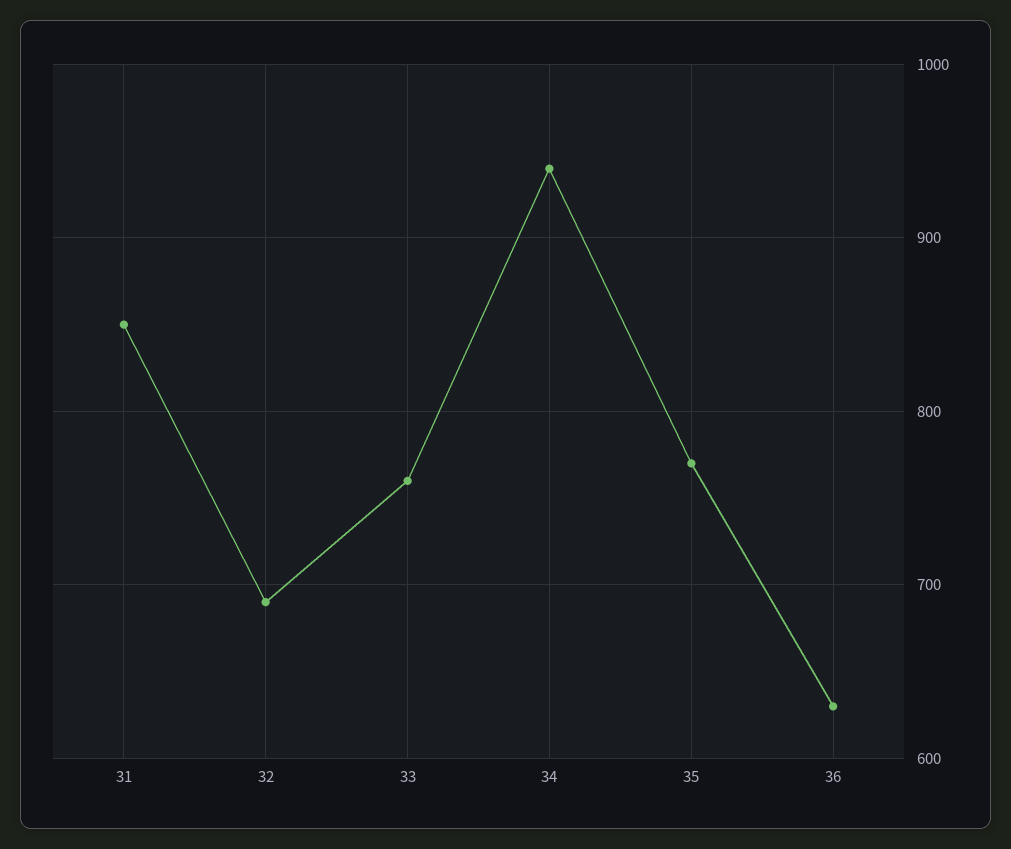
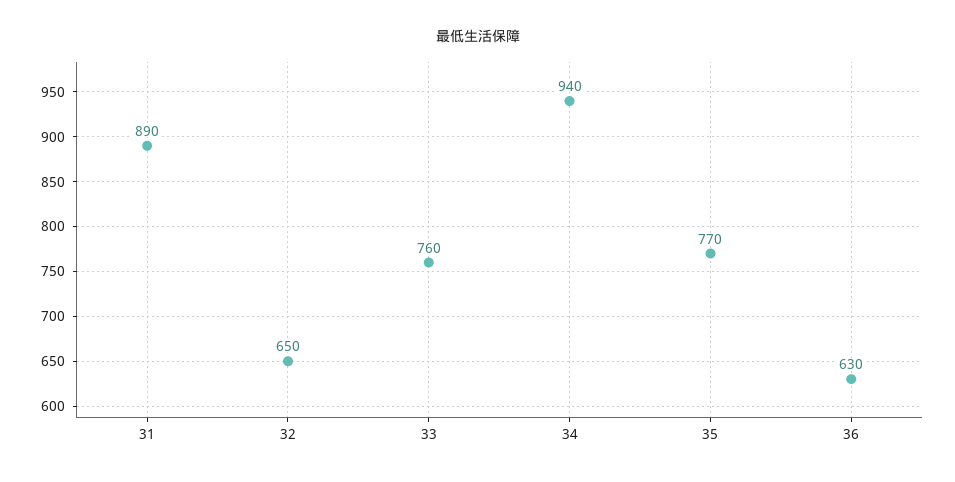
31: 850 -> 890
32: 690 -> 650

